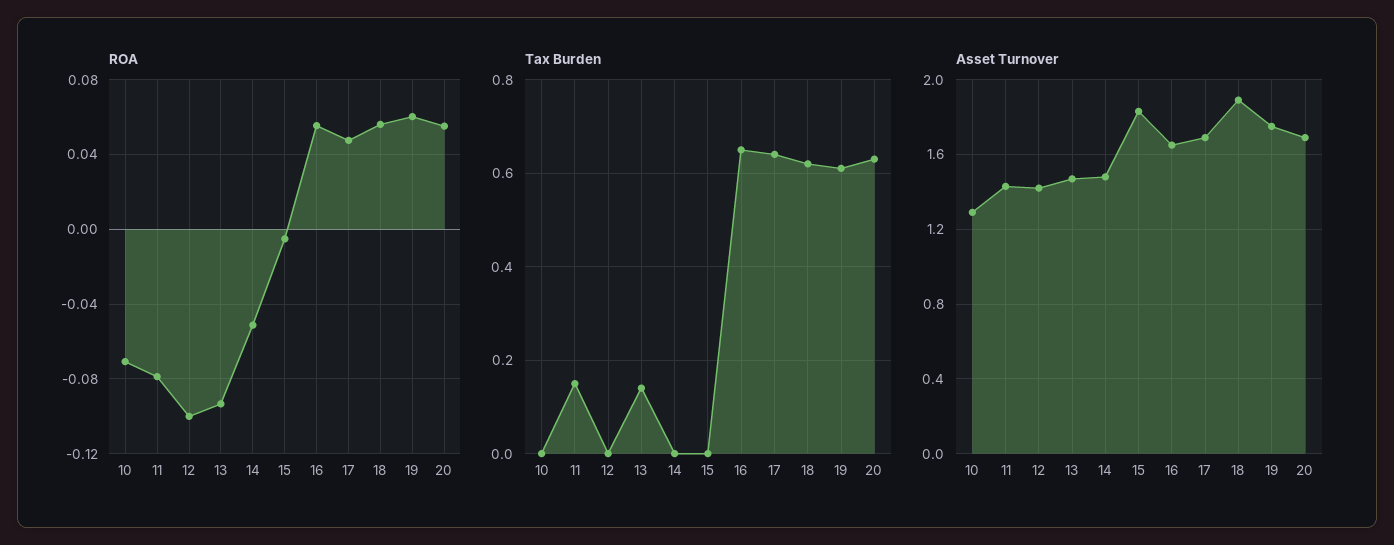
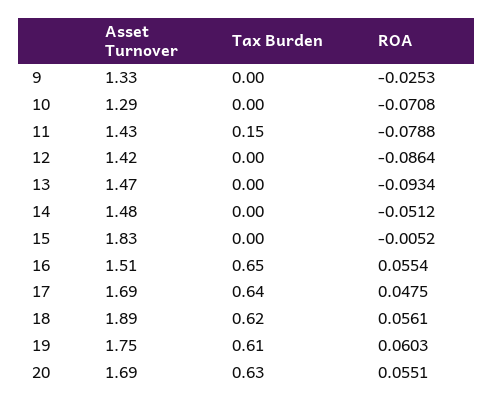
ROA, 12: -0.1 -> -0.0864
Tax Burden, 13: 0.15 -> 0
Asset Turnover, 16: 1.65 -> 1.51
Asset Turnover, 9: none -> 1.33
Tax Burden, 9: none -> 0
ROA, 9: none -> -0.0253

